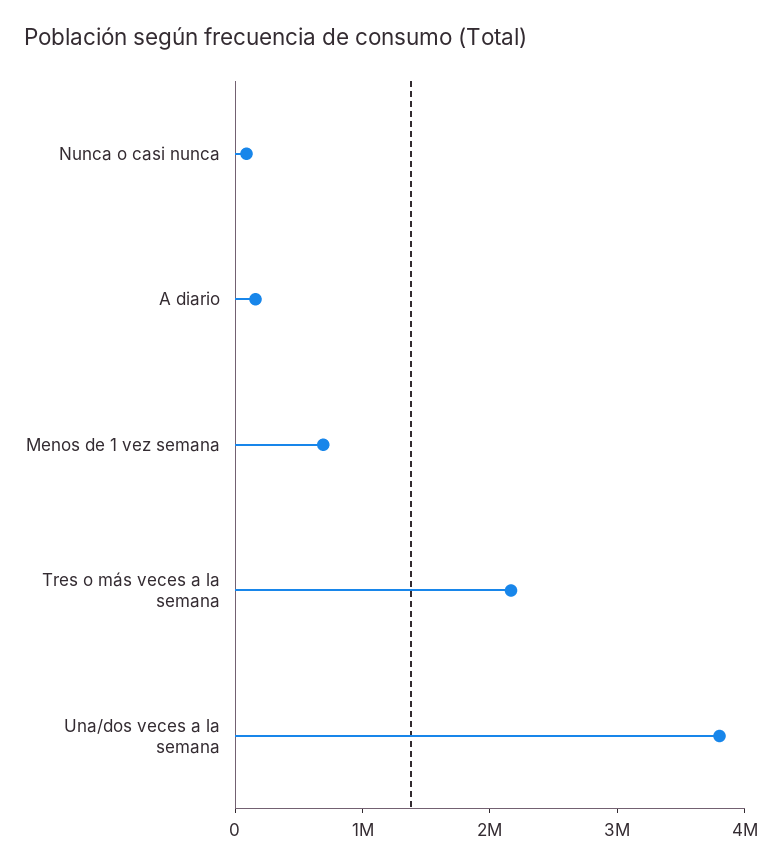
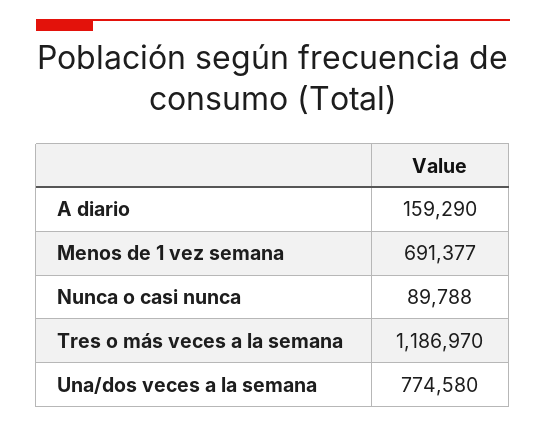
Tres o más veces a la semana: 2200000 -> 1186970
Una/dos veces a la semana: 3800000 -> 774580

